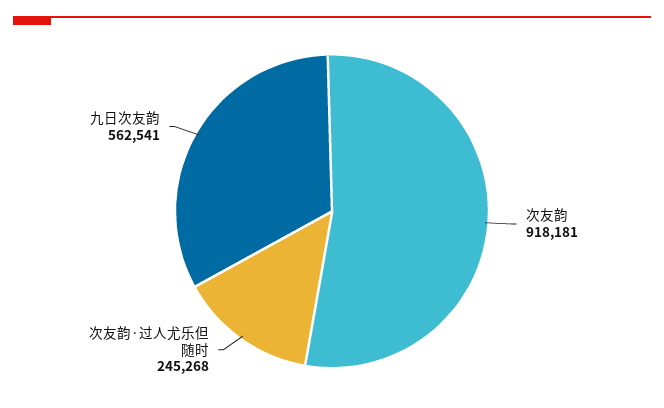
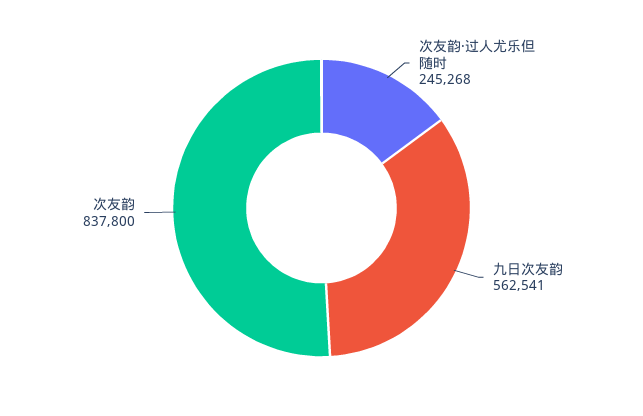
次友韵: 918181 -> 837800

